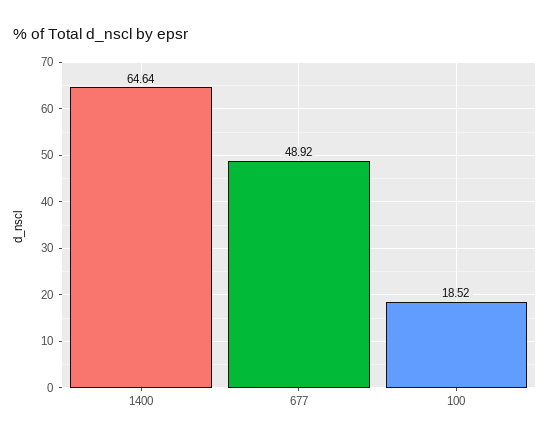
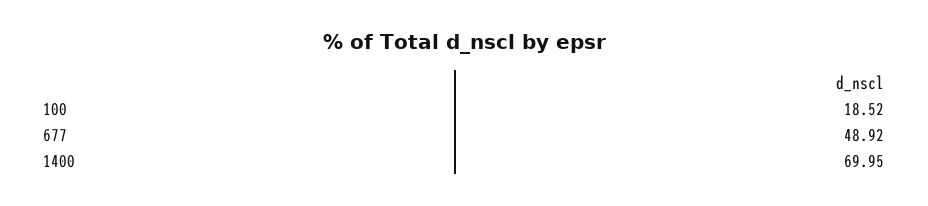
1400: 64.64 -> 69.95

